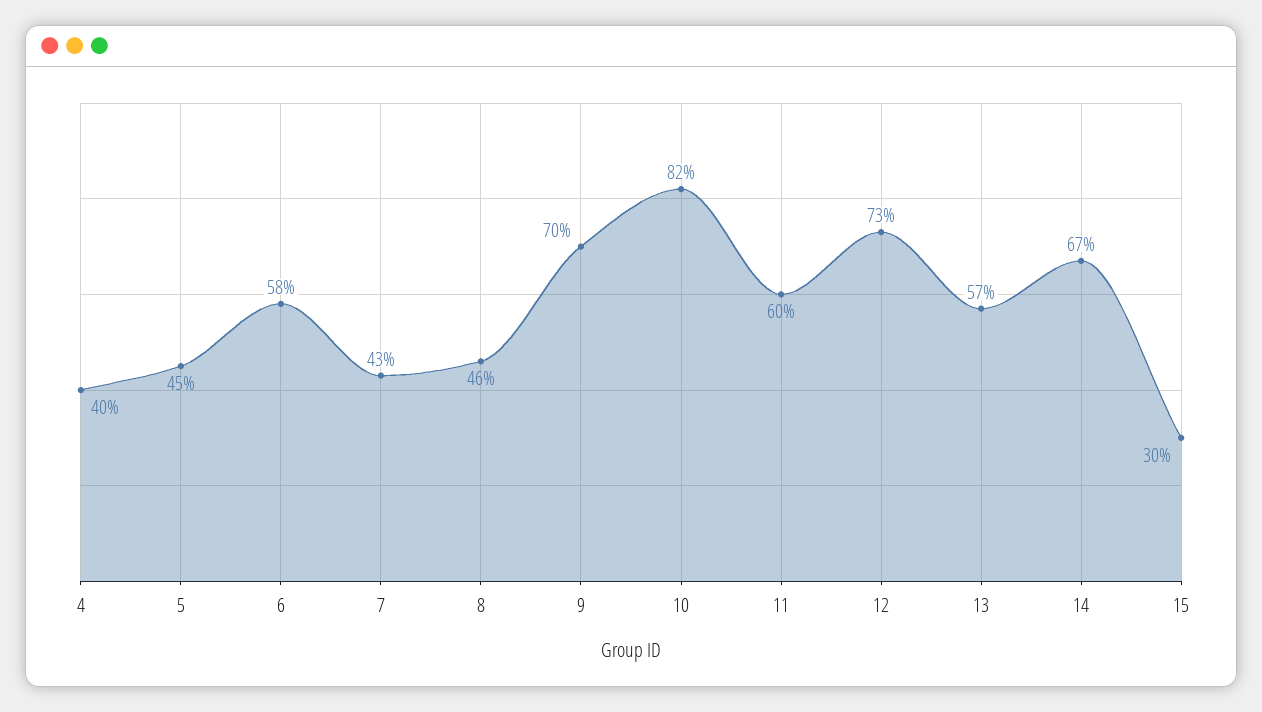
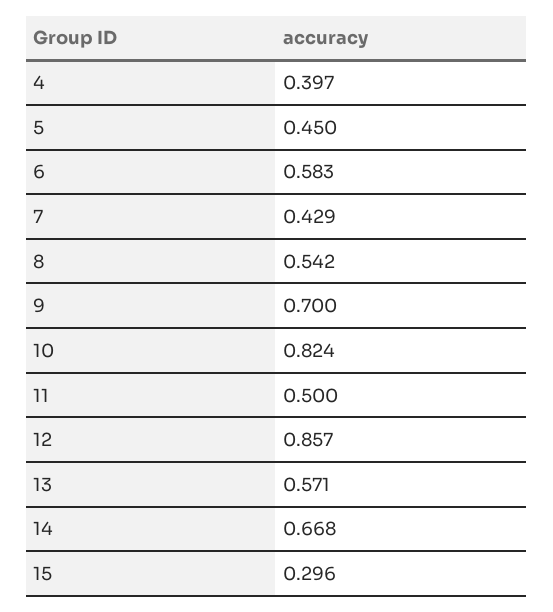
8: 0.46 -> 0.542
11: 0.6 -> 0.5
12: 0.73 -> 0.857

